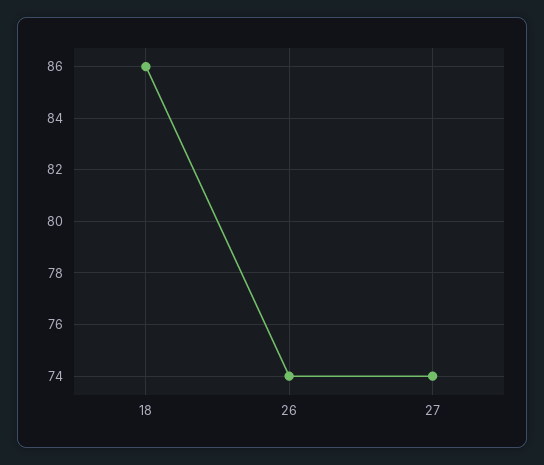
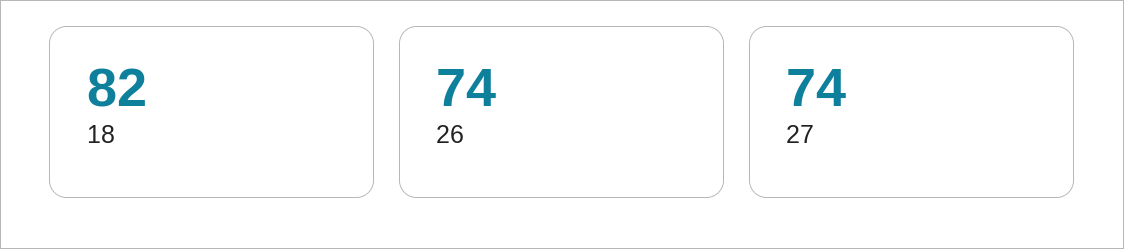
18: 86 -> 82

